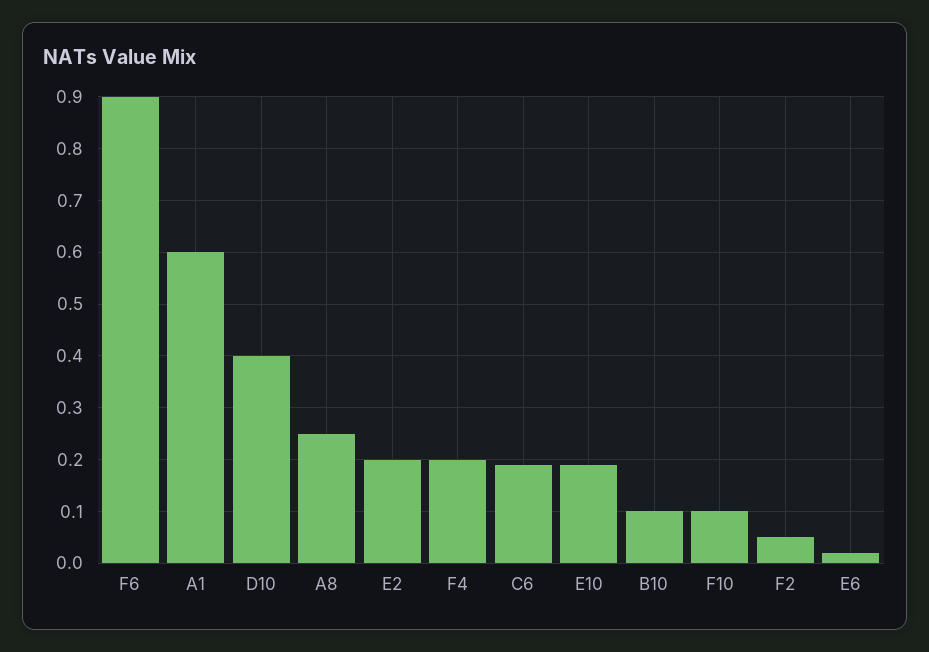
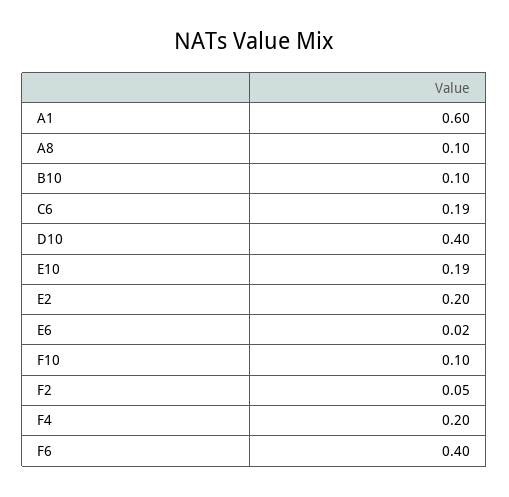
F6: 0.9 -> 0.4
A8: 0.25 -> 0.1

